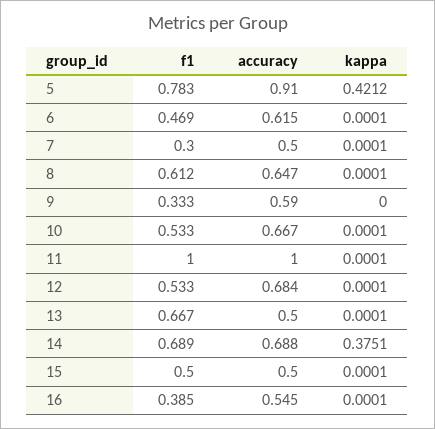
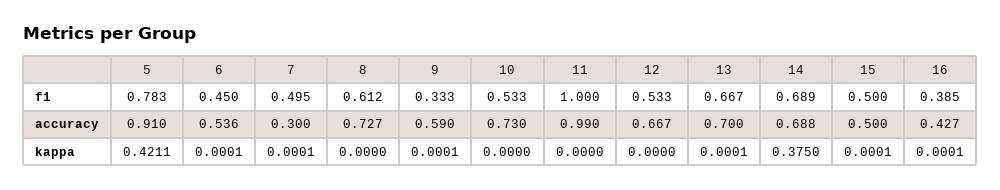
kappa, 5: 0.4212 -> 0.4211
f1, 6: 0.469 -> 0.45
accuracy, 6: 0.615 -> 0.536
f1, 7: 0.3 -> 0.495
accuracy, 7: 0.5 -> 0.3
accuracy, 8: 0.647 -> 0.727
kappa, 8: 0.0001 -> 0
kappa, 9: 0 -> 0.0001
accuracy, 10: 0.667 -> 0.73
kappa, 10: 0.0001 -> 0
accuracy, 11: 1 -> 0.99
kappa, 11: 0.0001 -> 0
accuracy, 12: 0.684 -> 0.667
kappa, 12: 0.0001 -> 0
accuracy, 13: 0.5 -> 0.7
kappa, 14: 0.3751 -> 0.375
accuracy, 16: 0.545 -> 0.427

